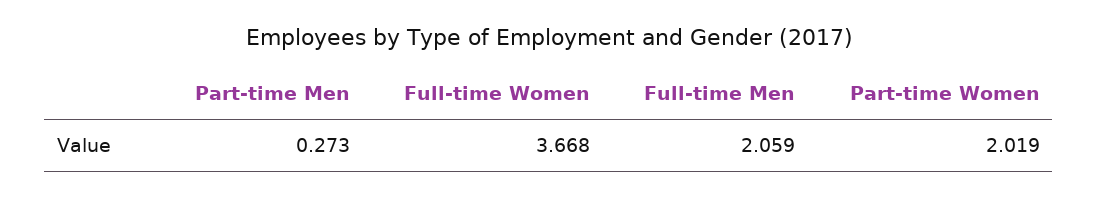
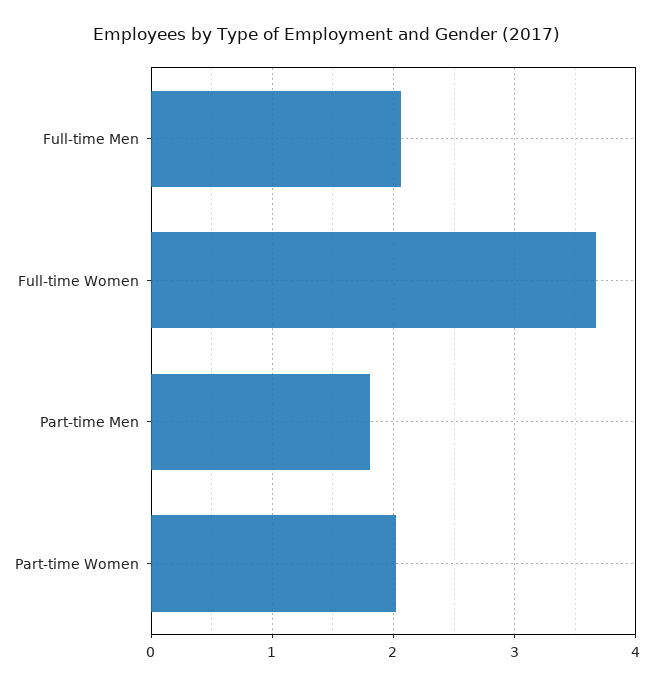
Part-time Men: 0.273 -> 1.8

